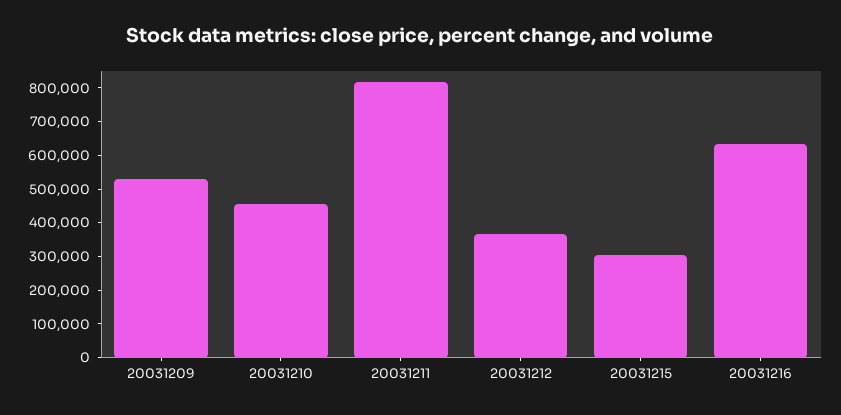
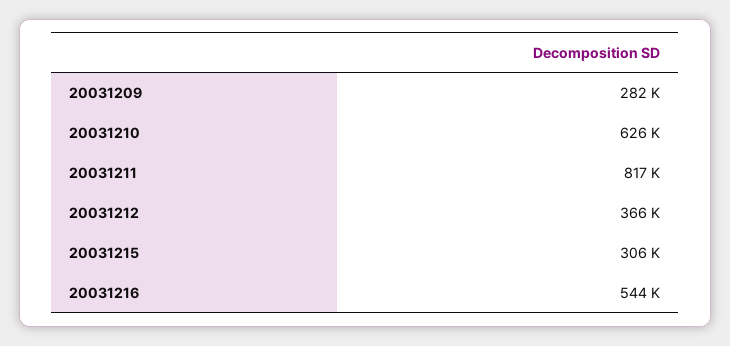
20031209: 525000 -> 282000
20031210: 450000 -> 626000
20031216: 625000 -> 544000

